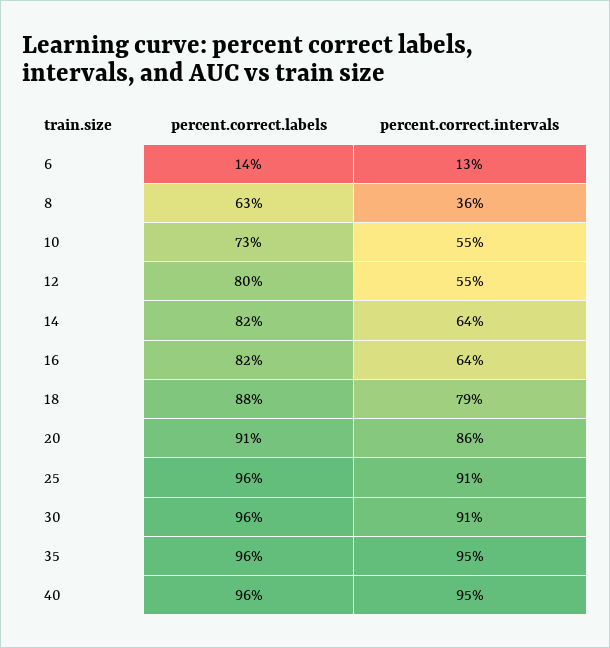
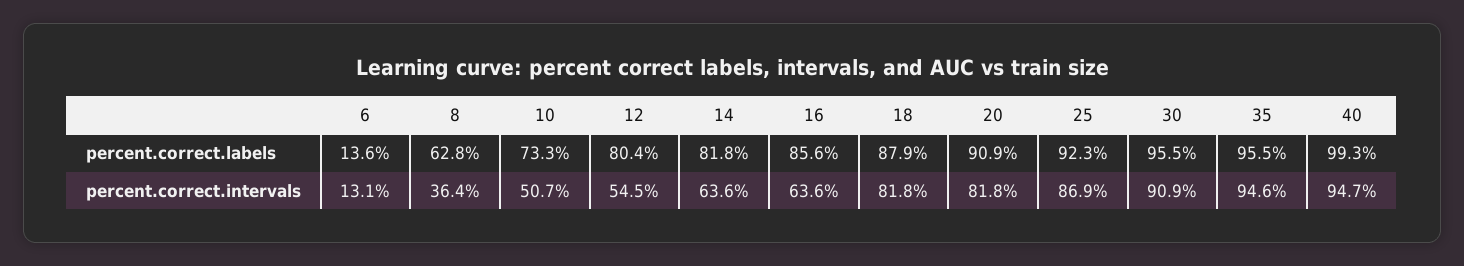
percent.correct.intervals, 10: 55 -> 50.7
percent.correct.labels, 16: 82 -> 85.6
percent.correct.intervals, 18: 79 -> 81.8
percent.correct.intervals, 20: 86 -> 81.8
percent.correct.labels, 25: 96 -> 92.3
percent.correct.intervals, 25: 91 -> 86.9
percent.correct.labels, 40: 96 -> 99.3

